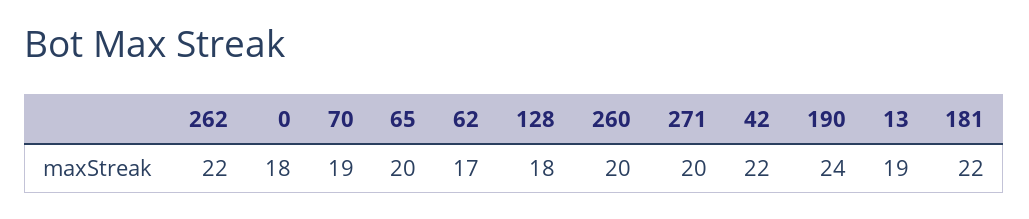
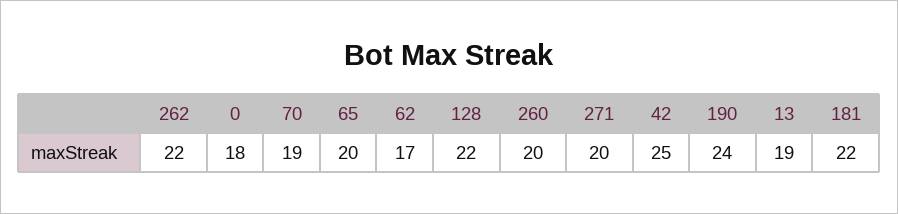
128: 18 -> 22
42: 22 -> 25

